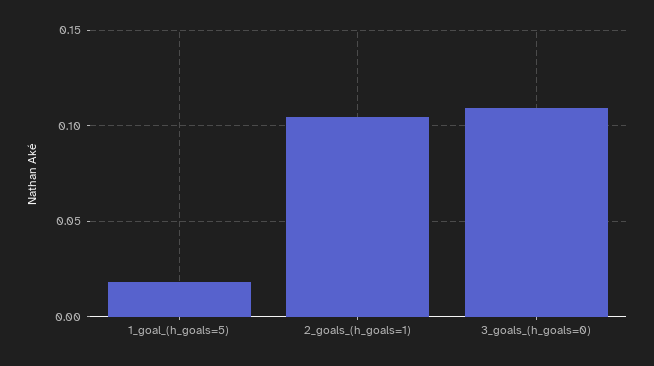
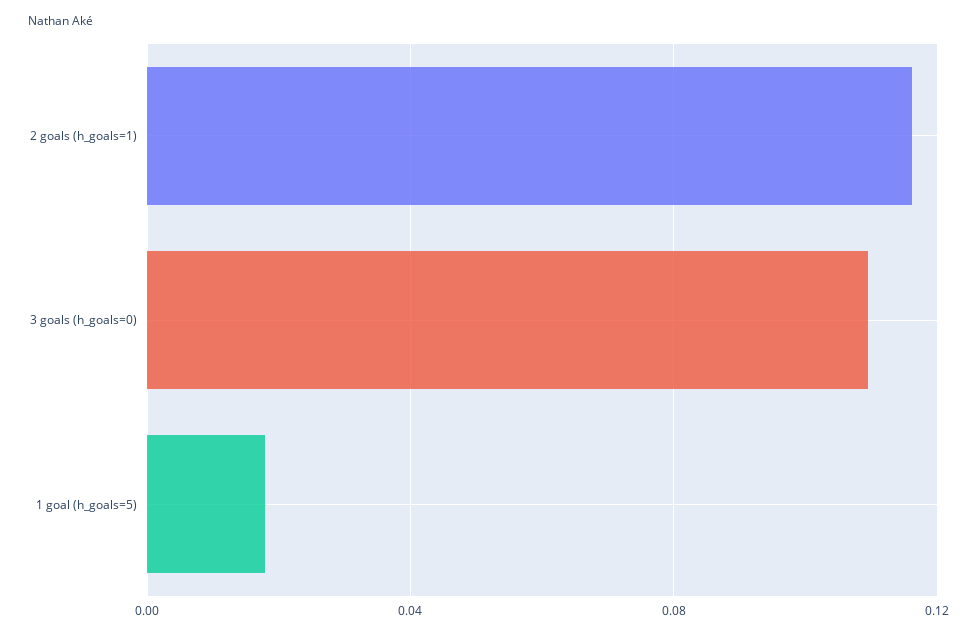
2_goals_(h_goals=1): 0.105 -> 0.115

